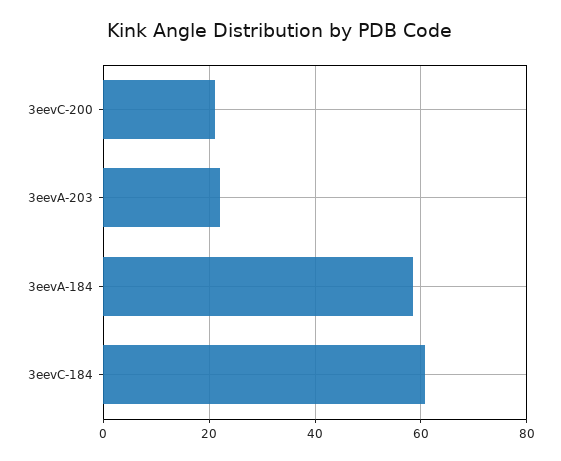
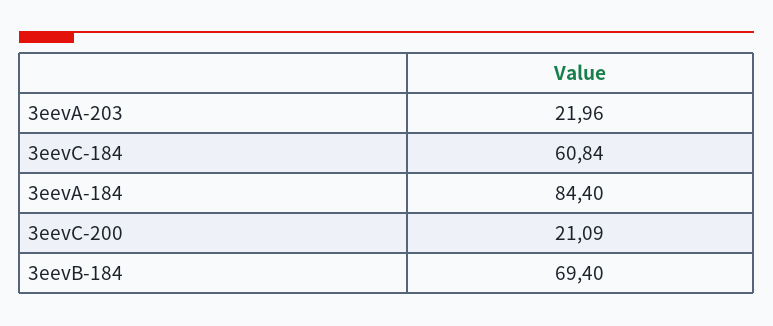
3eevA-184: 58 -> 84.4
3eevB-184: none -> 69.4

